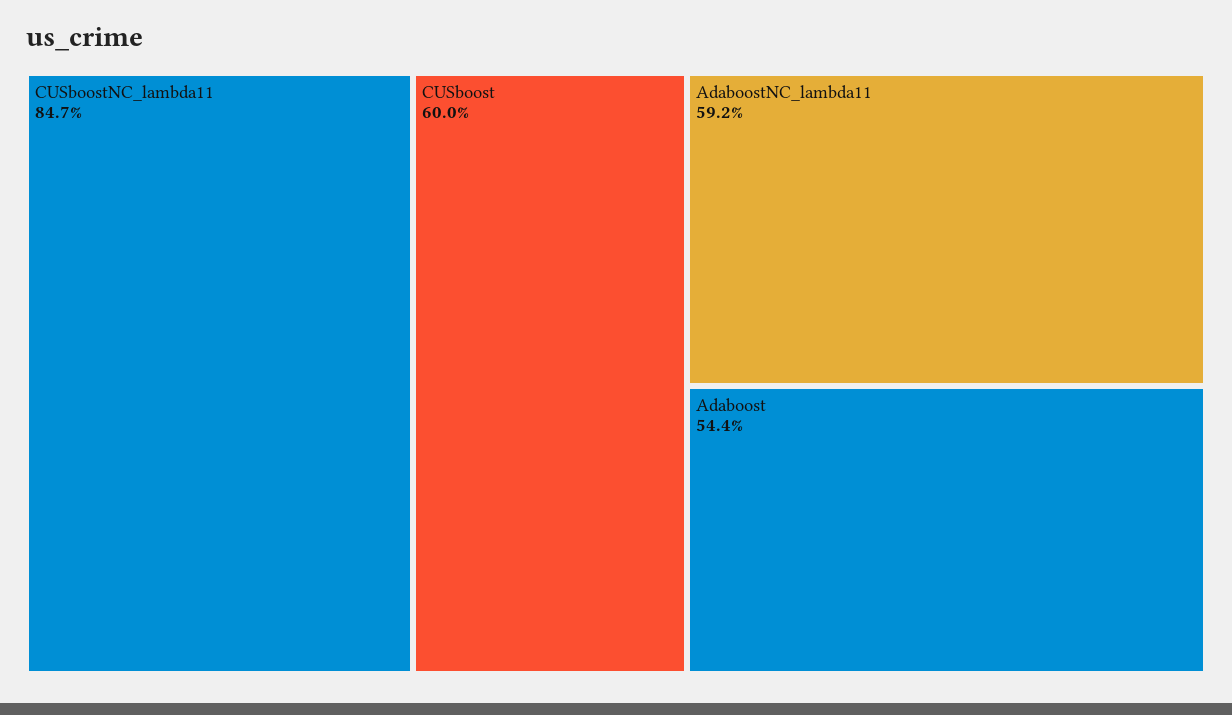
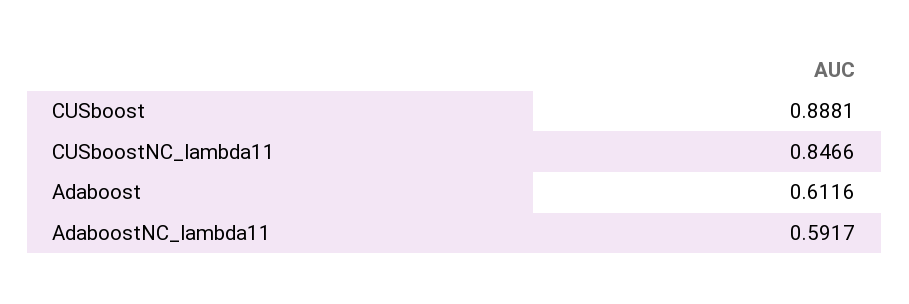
CUSboost: 0.6 -> 0.8881
Adaboost: 0.544 -> 0.6116

